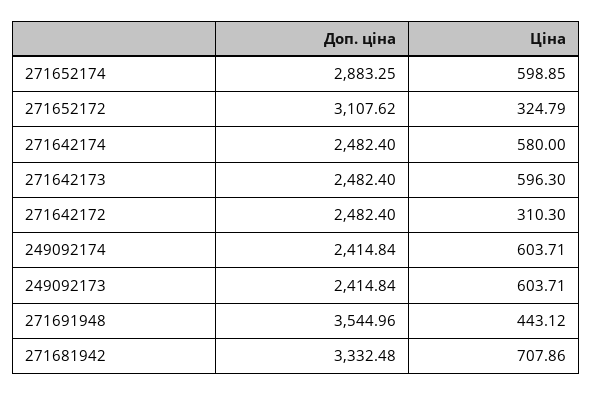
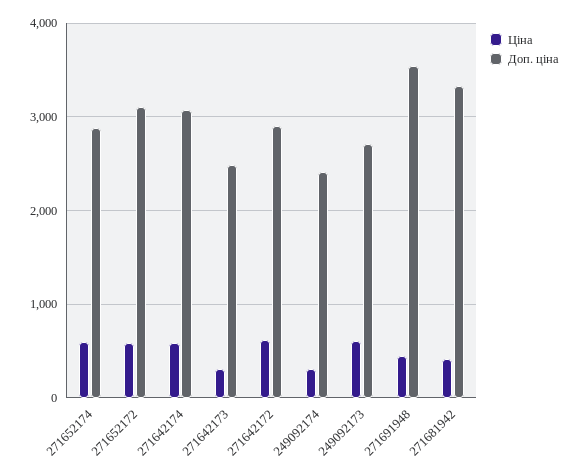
Ціна, 271652172: 324.79 -> 600
Доп. ціна, 271642174: 2482.4 -> 3100
Ціна, 271642173: 596.3 -> 300
Доп. ціна, 271642172: 2482.4 -> 2900
Ціна, 271642172: 310.3 -> 600
Ціна, 249092174: 603.71 -> 300
Доп. ціна, 249092173: 2414.84 -> 2700
Ціна, 271681942: 707.86 -> 400

